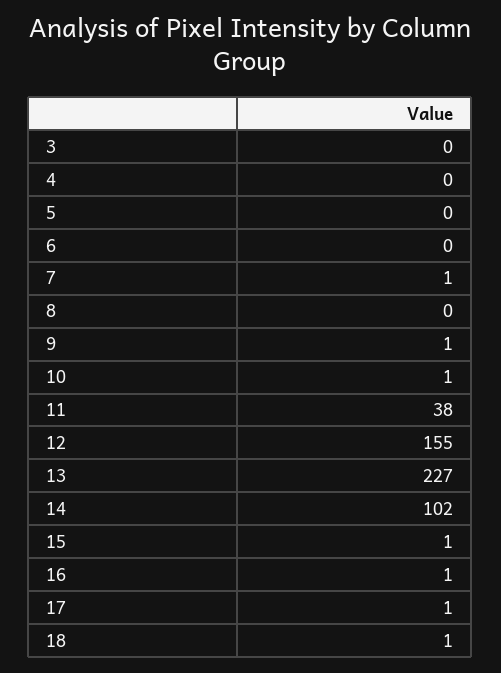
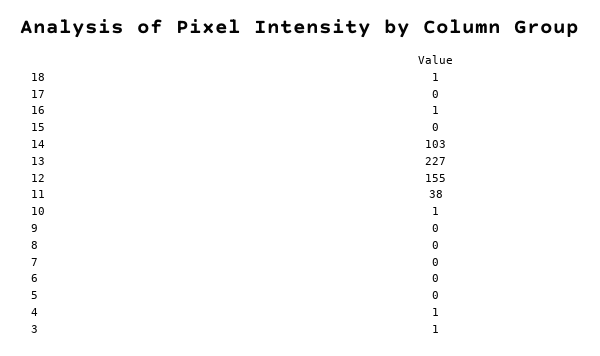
3: 0 -> 1
4: 0 -> 1
7: 1 -> 0
9: 1 -> 0
14: 102 -> 103
15: 1 -> 0
17: 1 -> 0

